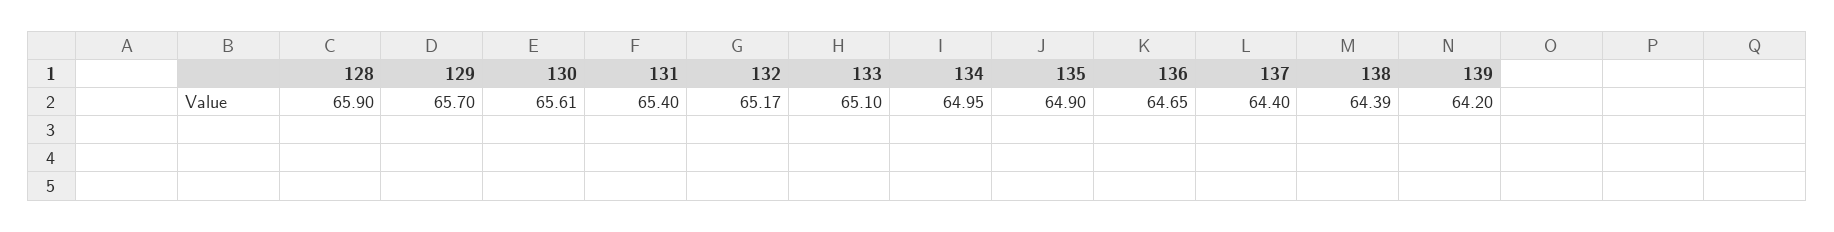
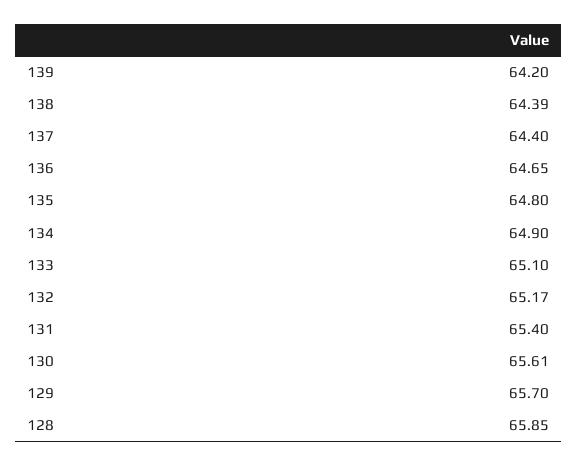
128: 65.9 -> 65.85
134: 64.95 -> 64.9
135: 64.9 -> 64.8

